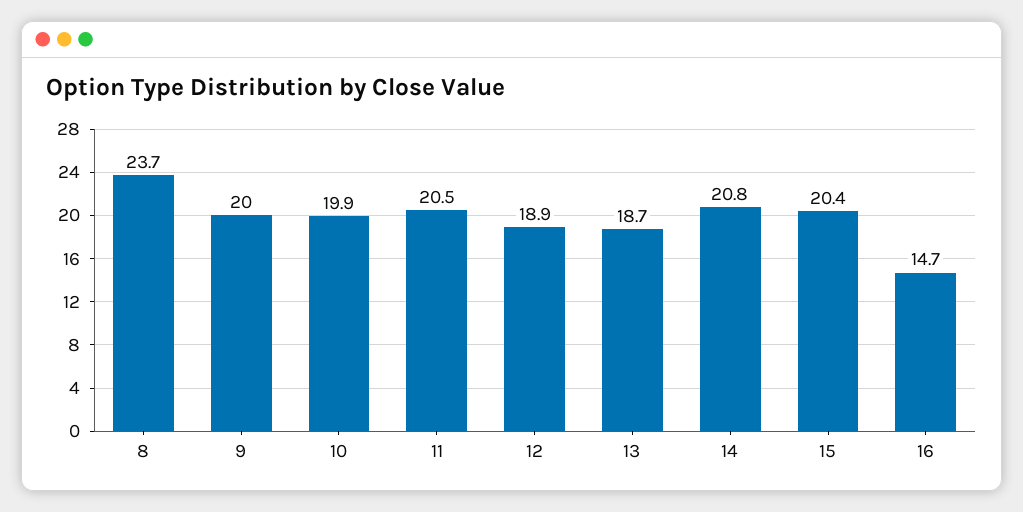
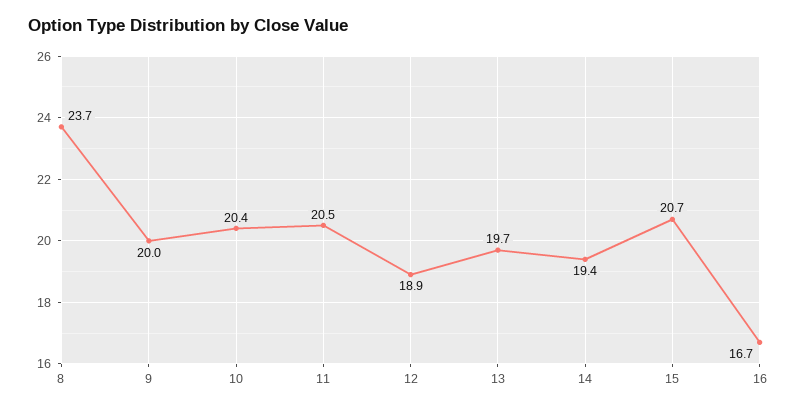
10: 19.9 -> 20.4
13: 18.7 -> 19.7
14: 20.8 -> 19.4
15: 20.4 -> 20.7
16: 14.7 -> 16.7

